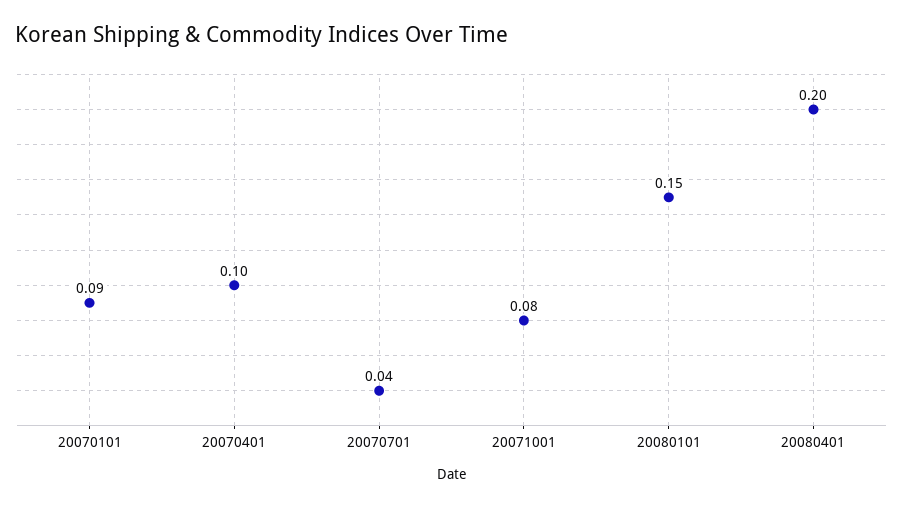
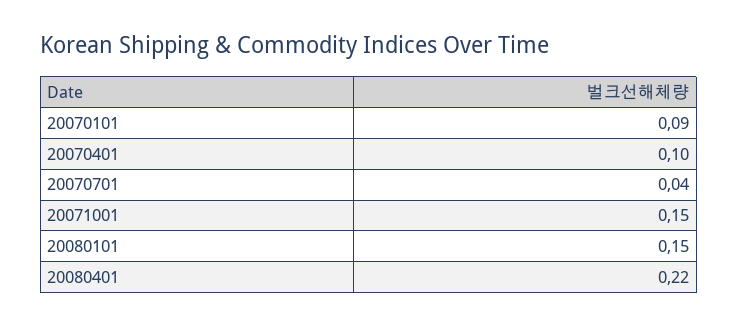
20071001: 0.08 -> 0.15
20080401: 0.2 -> 0.22

